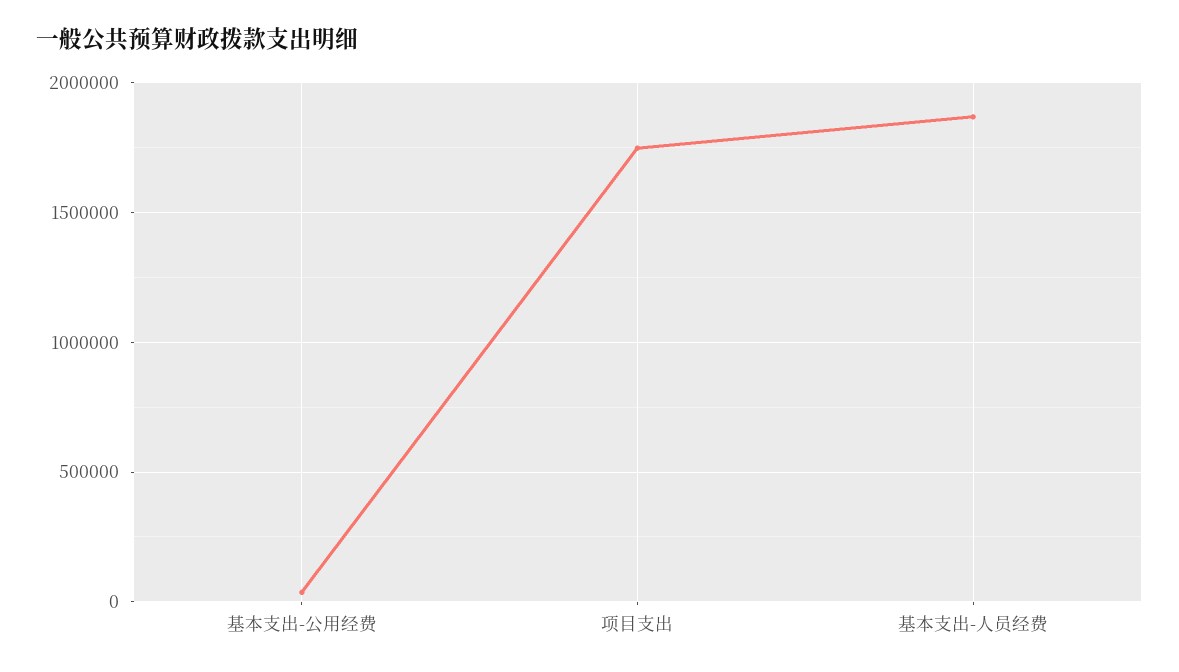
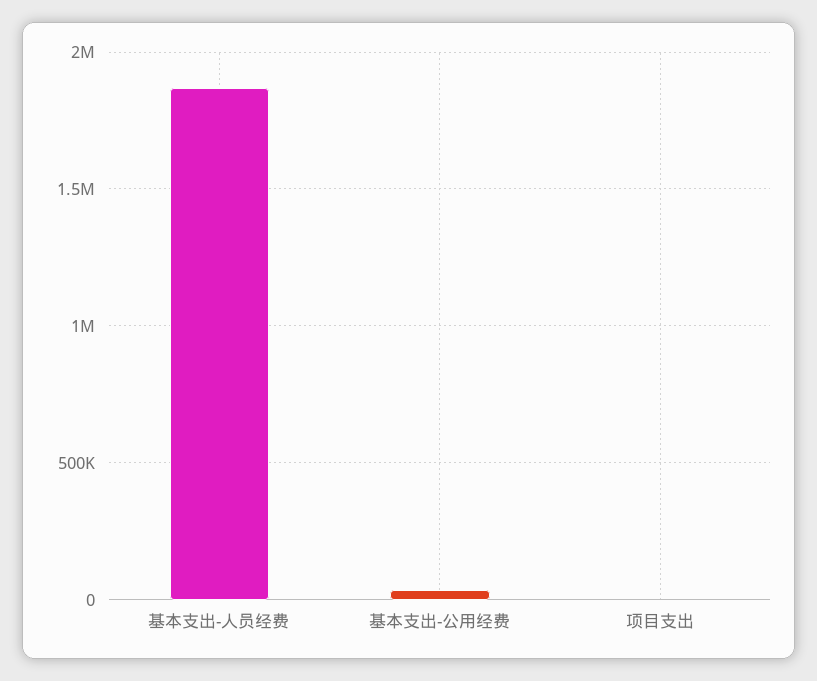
项目支出: 1750000 -> 0

